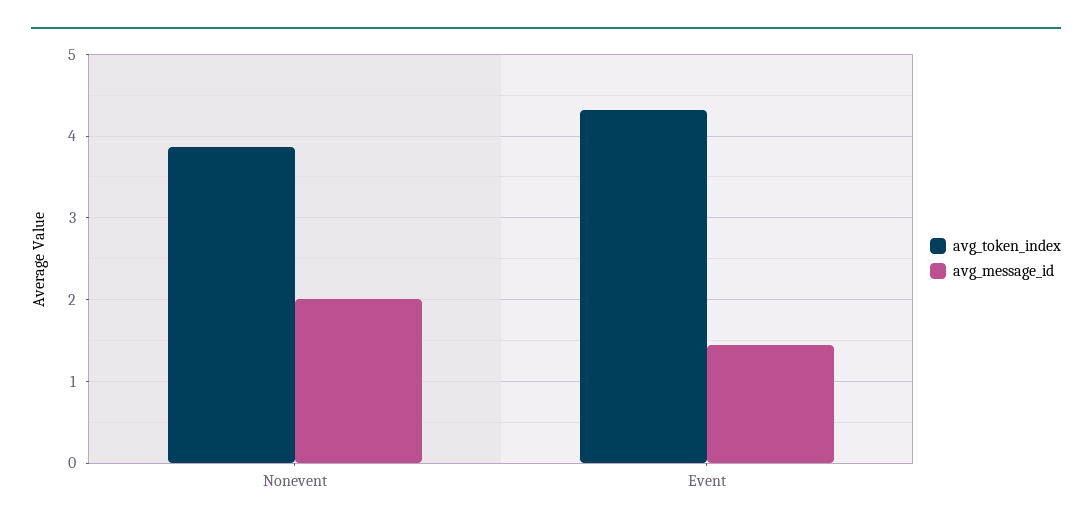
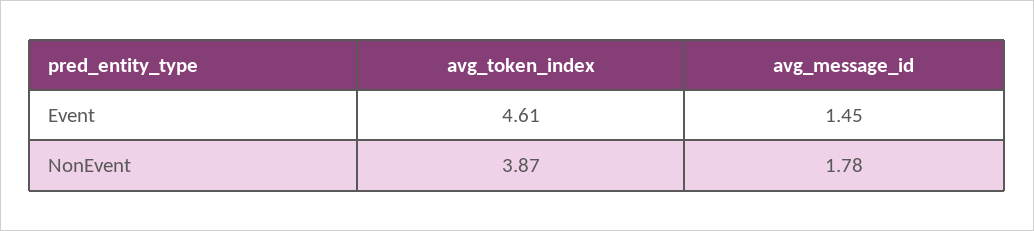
avg_message_id, Nonevent: 2 -> 1.78
avg_token_index, Event: 4.3 -> 4.61

